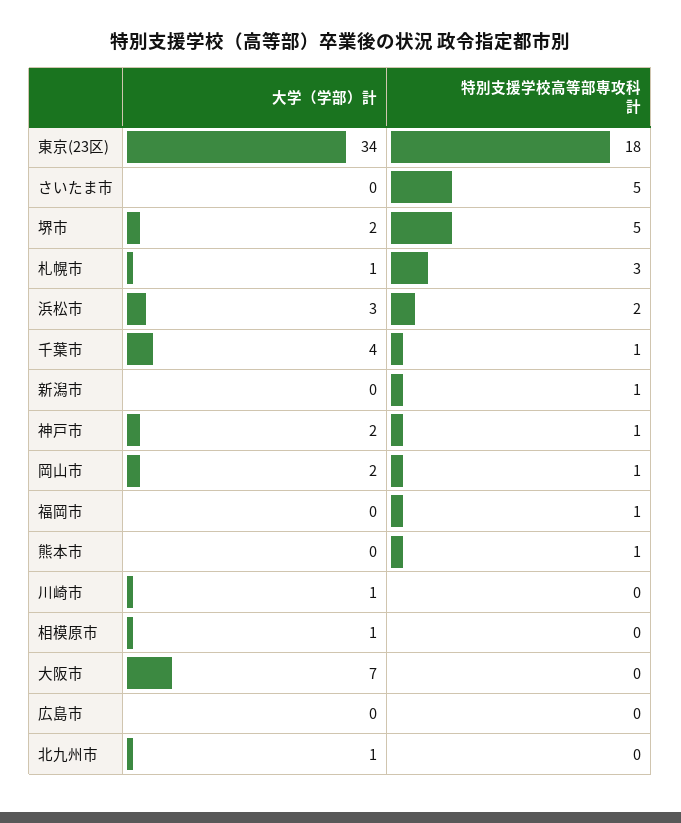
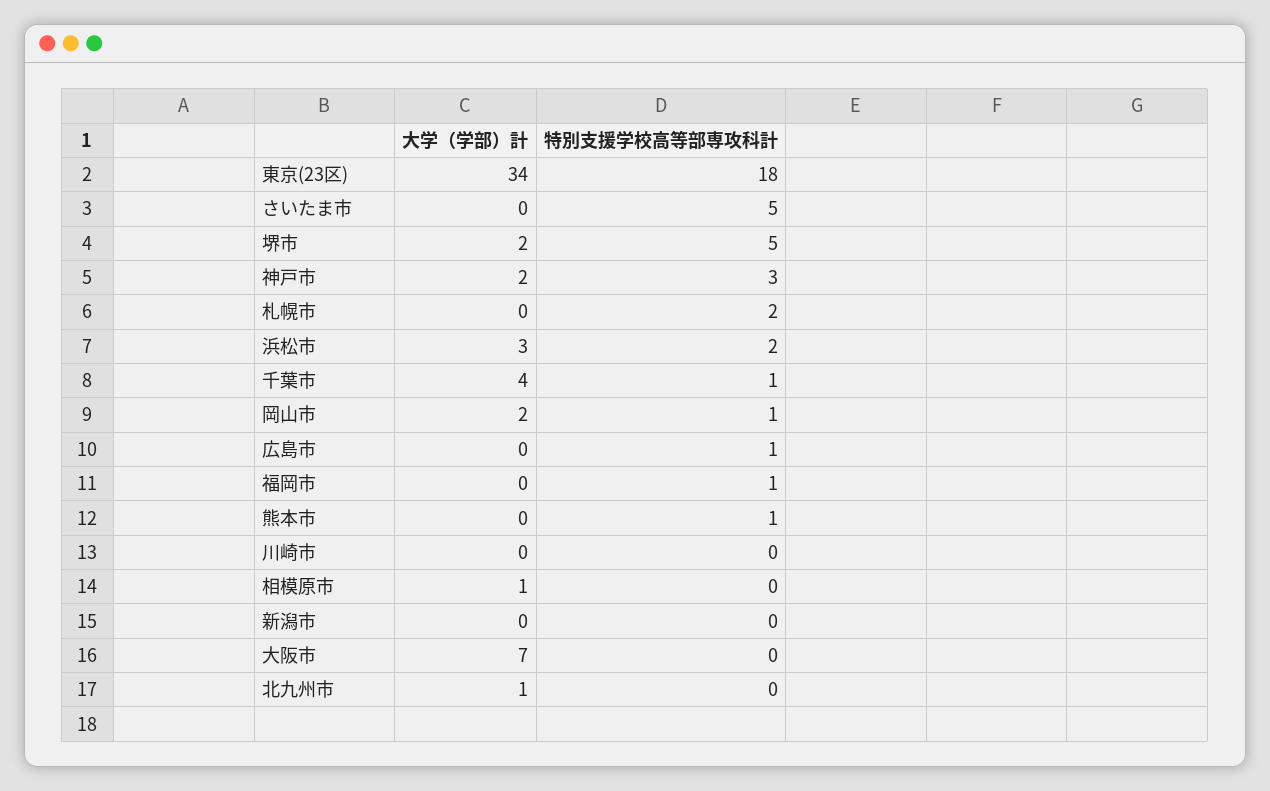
大学（学部）計, 札幌市: 1 -> 0
特別支援学校高等部専攻科計, 札幌市: 3 -> 2
特別支援学校高等部専攻科計, 新潟市: 1 -> 0
特別支援学校高等部専攻科計, 神戸市: 1 -> 3
大学（学部）計, 川崎市: 1 -> 0
特別支援学校高等部専攻科計, 広島市: 0 -> 1

